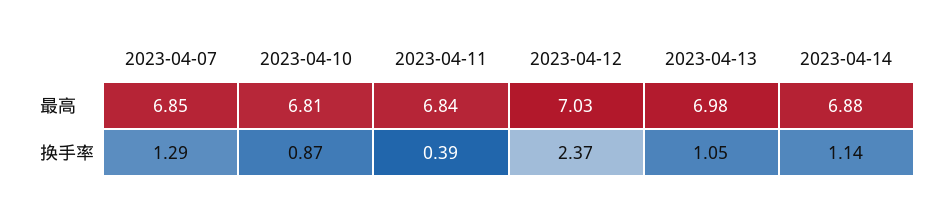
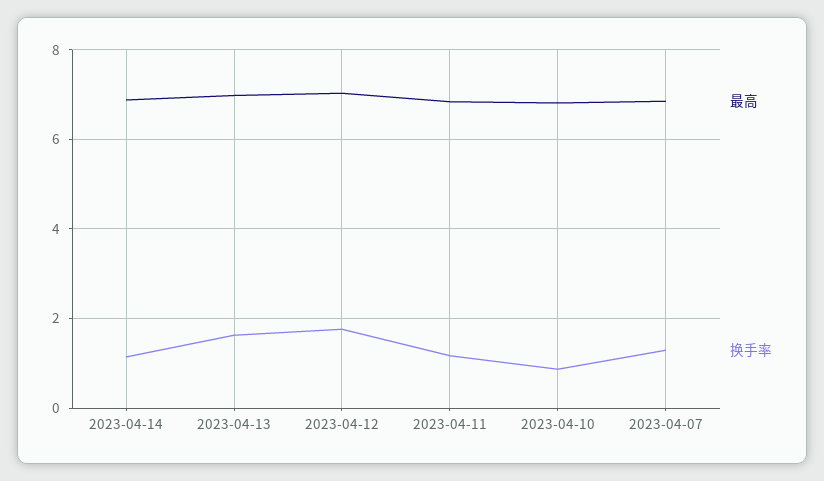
换手率, 2023-04-11: 0.39 -> 1.2
换手率, 2023-04-12: 2.37 -> 1.8
换手率, 2023-04-13: 1.05 -> 1.6

